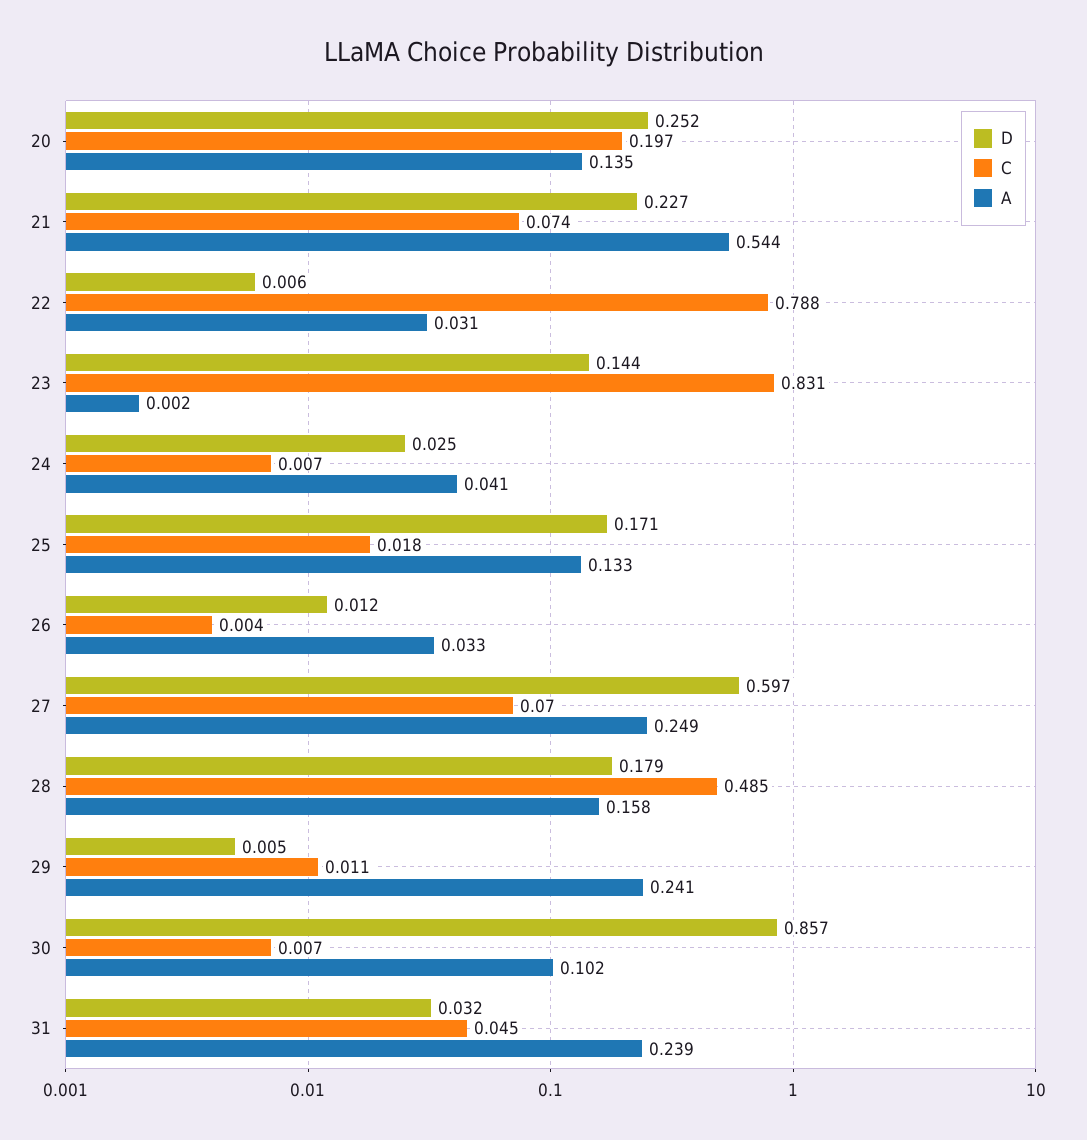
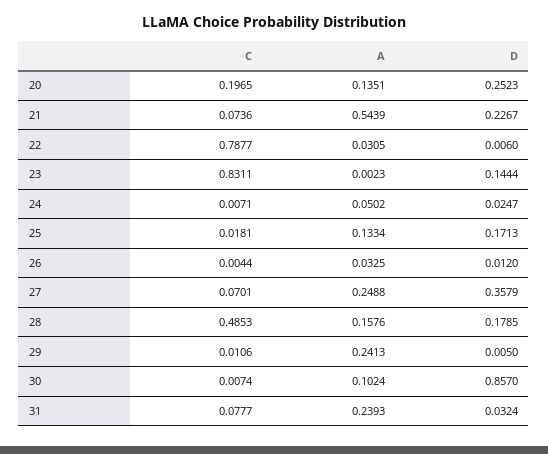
A, 24: 0.041 -> 0.0502
D, 27: 0.597 -> 0.3579
C, 31: 0.045 -> 0.0777

